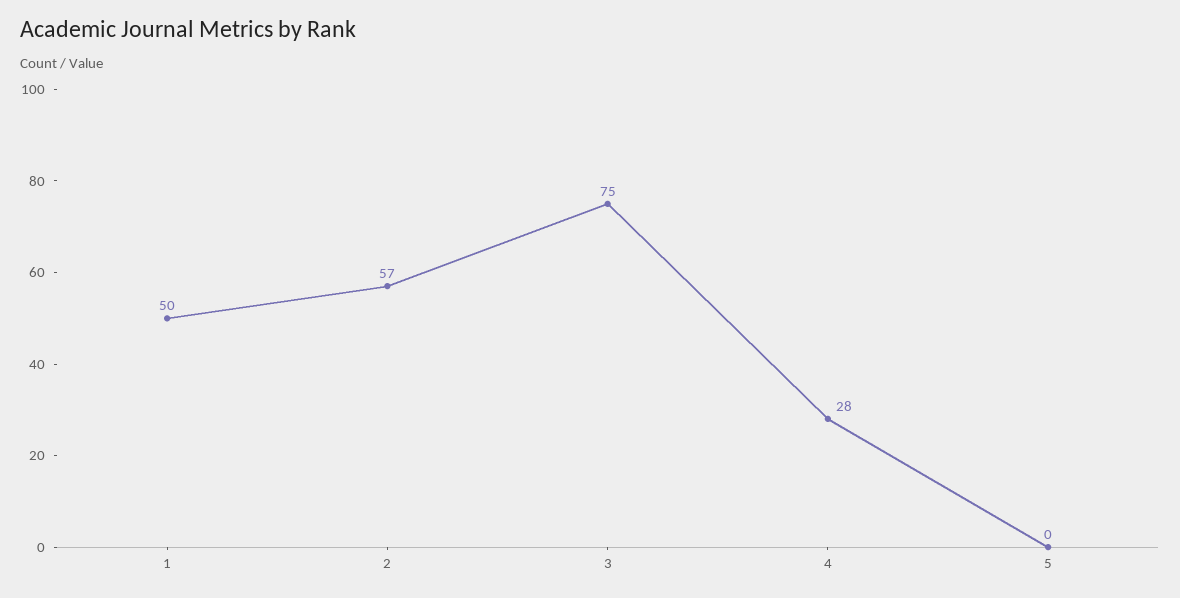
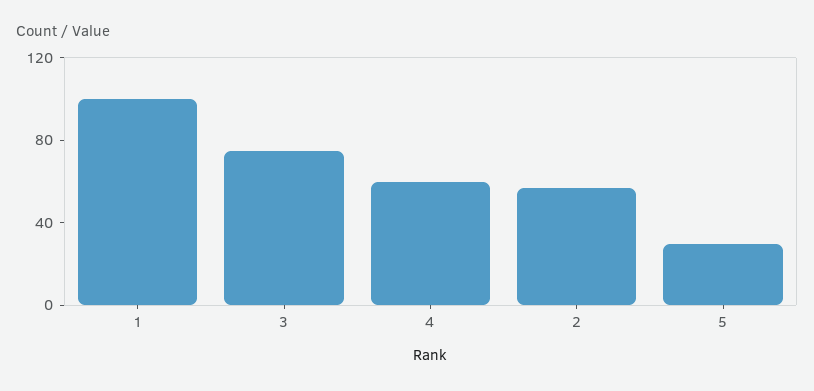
1: 50 -> 100
4: 28 -> 60
5: 0 -> 30

